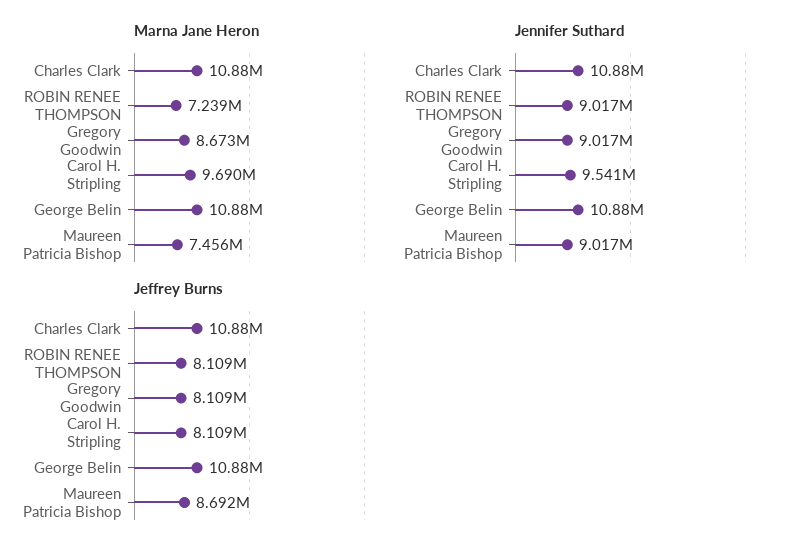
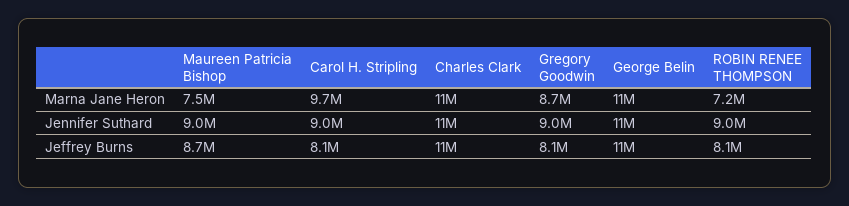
Jennifer Suthard, Carol H. Stripling: 9541000 -> 9000000

